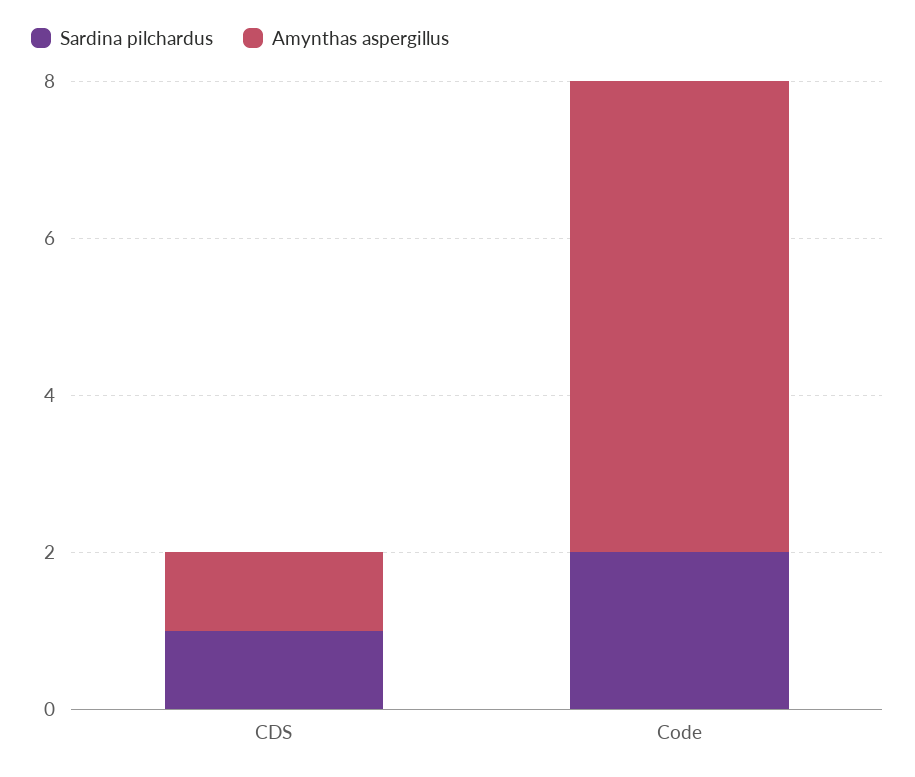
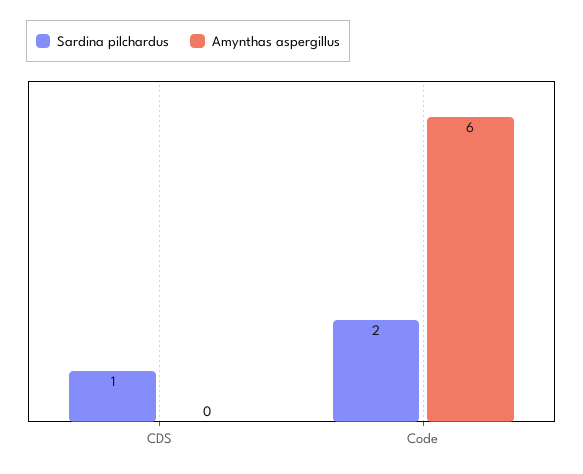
Amynthas aspergillus, CDS: 1 -> 0

